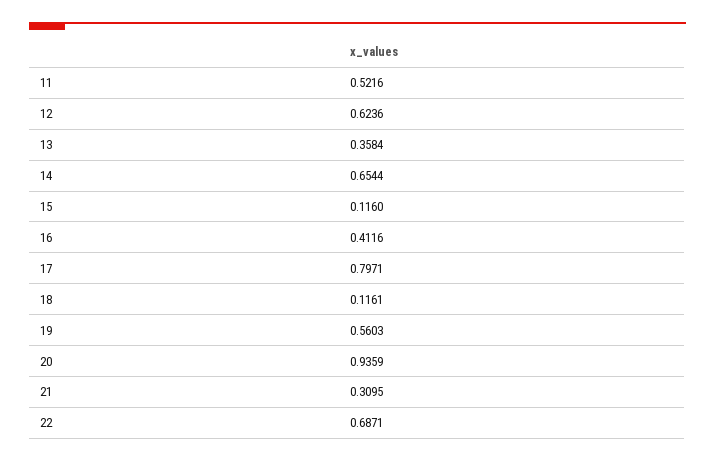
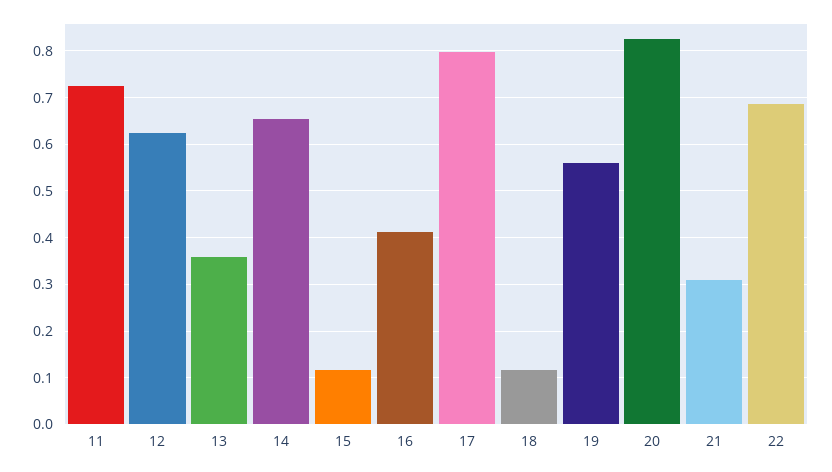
11: 0.5216 -> 0.72
20: 0.9359 -> 0.82

